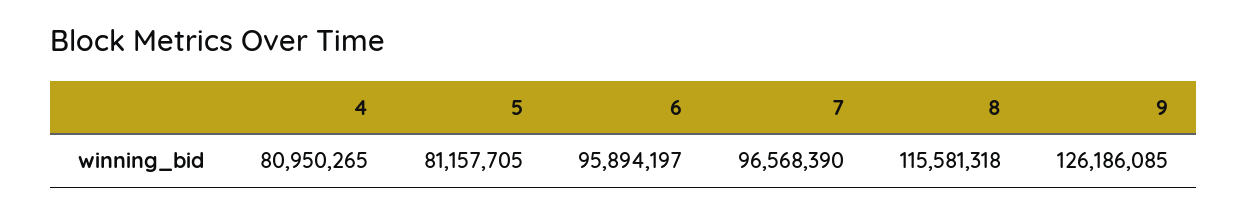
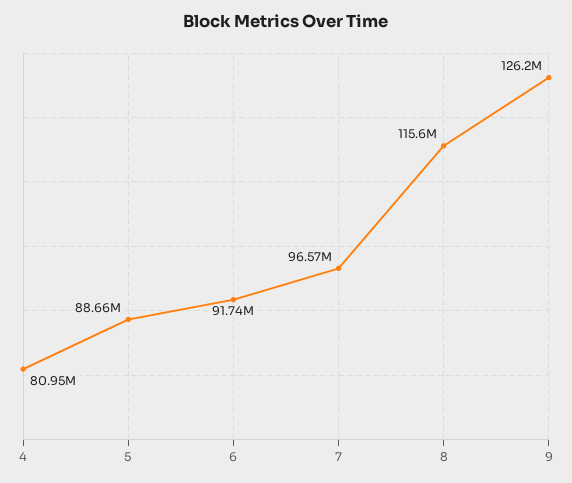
5: 81157705 -> 88660000
6: 95894197 -> 91740000

